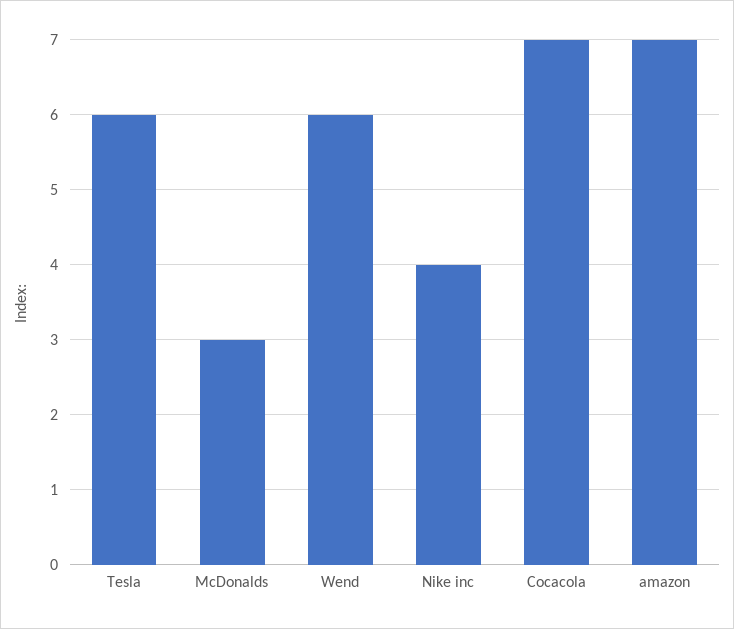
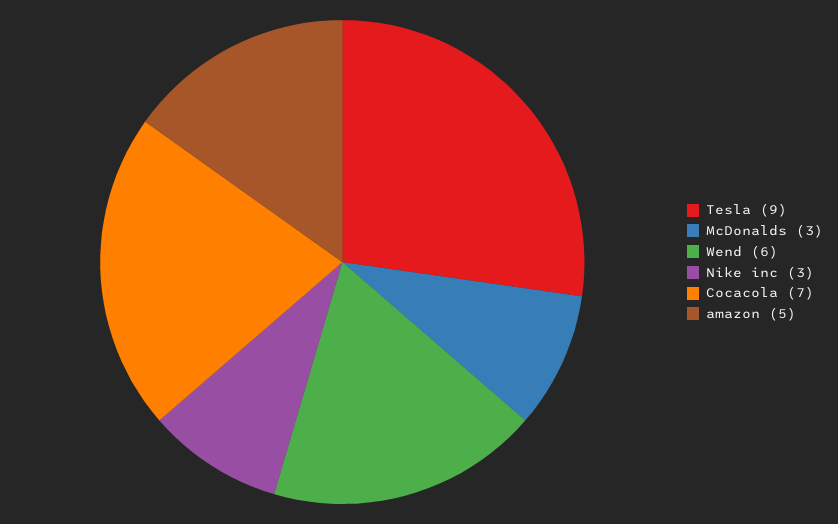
Tesla: 6 -> 9
Nike inc: 4 -> 3
amazon: 7 -> 5

